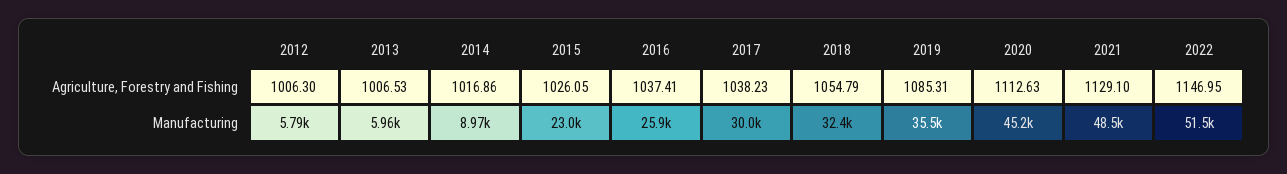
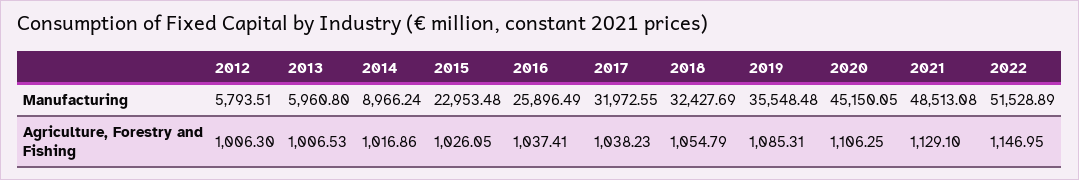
2020, Agriculture, Forestry and Fishing: 1112.63 -> 1106.25
2017, Manufacturing: 30000 -> 31972.55

